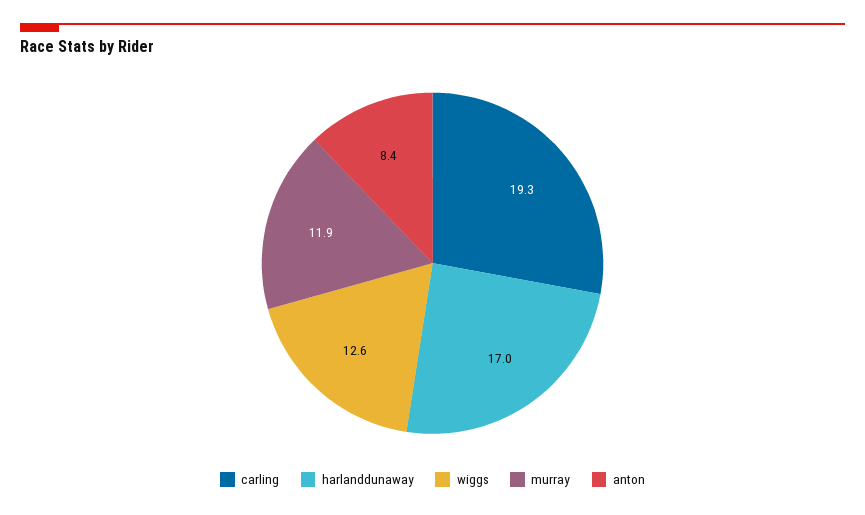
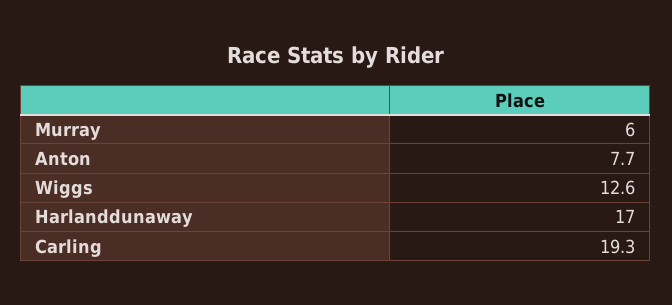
murray: 11.9 -> 6
anton: 8.4 -> 7.7

